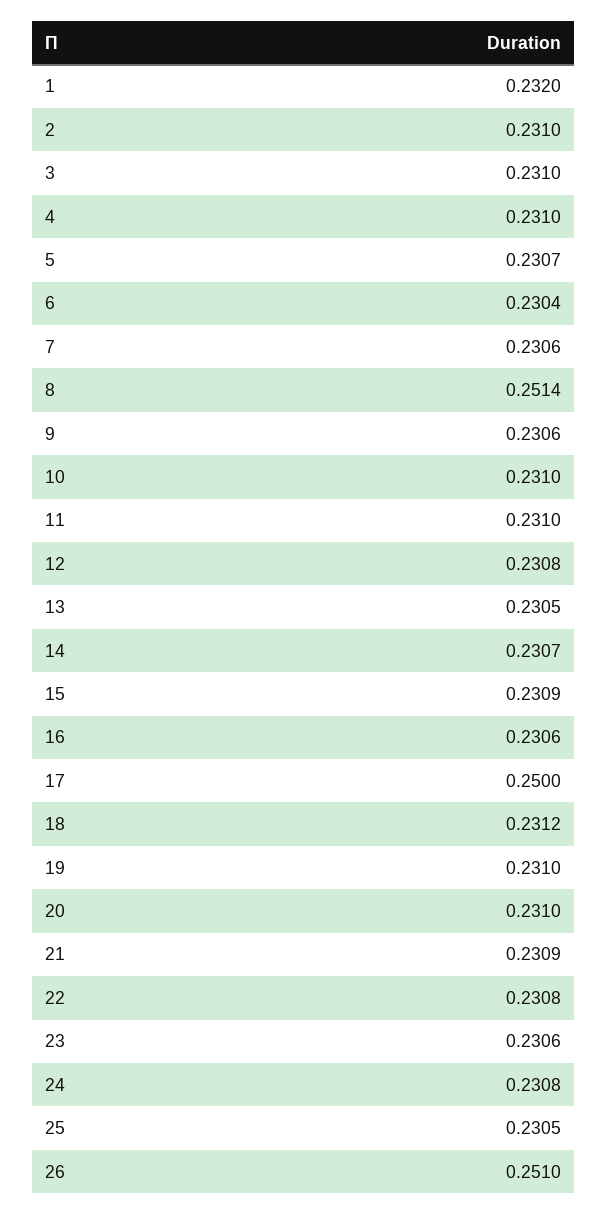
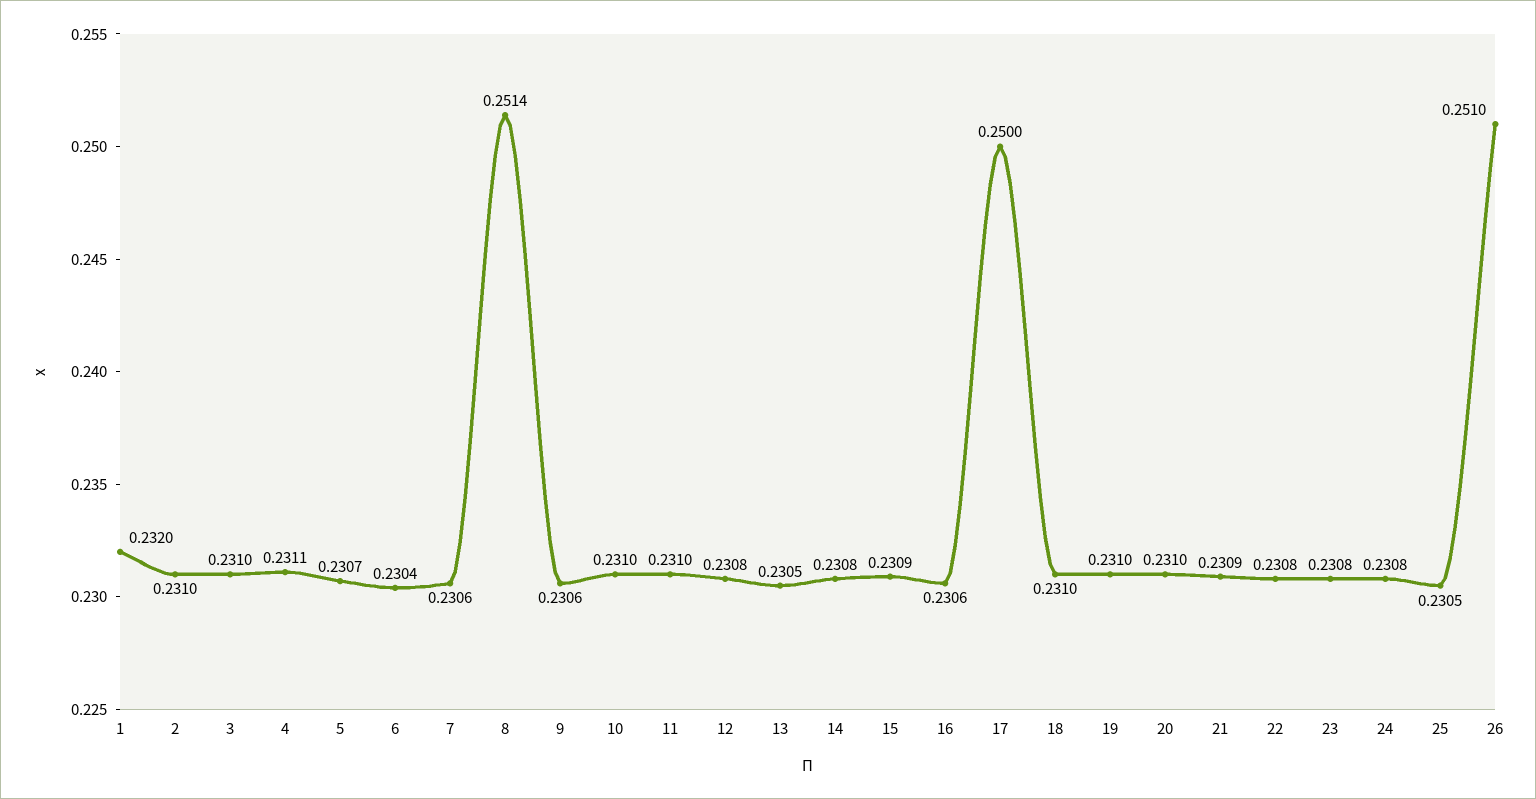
4: 0.231 -> 0.2311
14: 0.2307 -> 0.2308
18: 0.2312 -> 0.231
23: 0.2306 -> 0.2308

